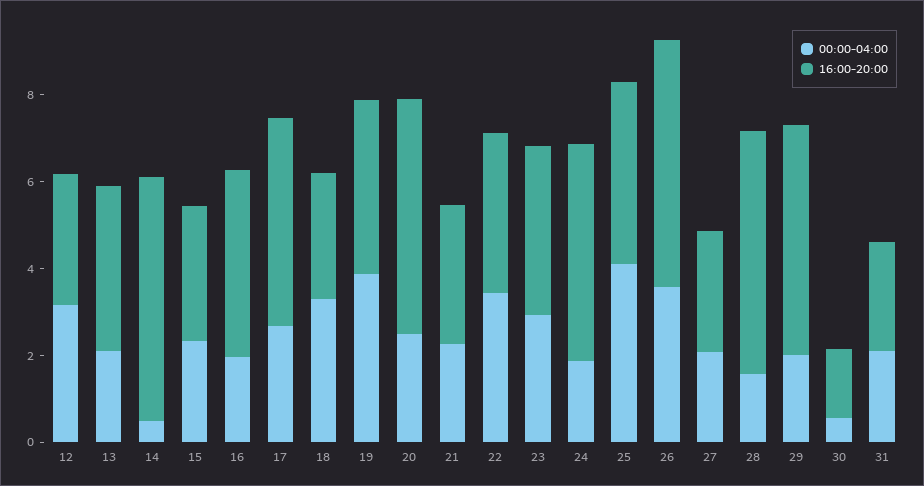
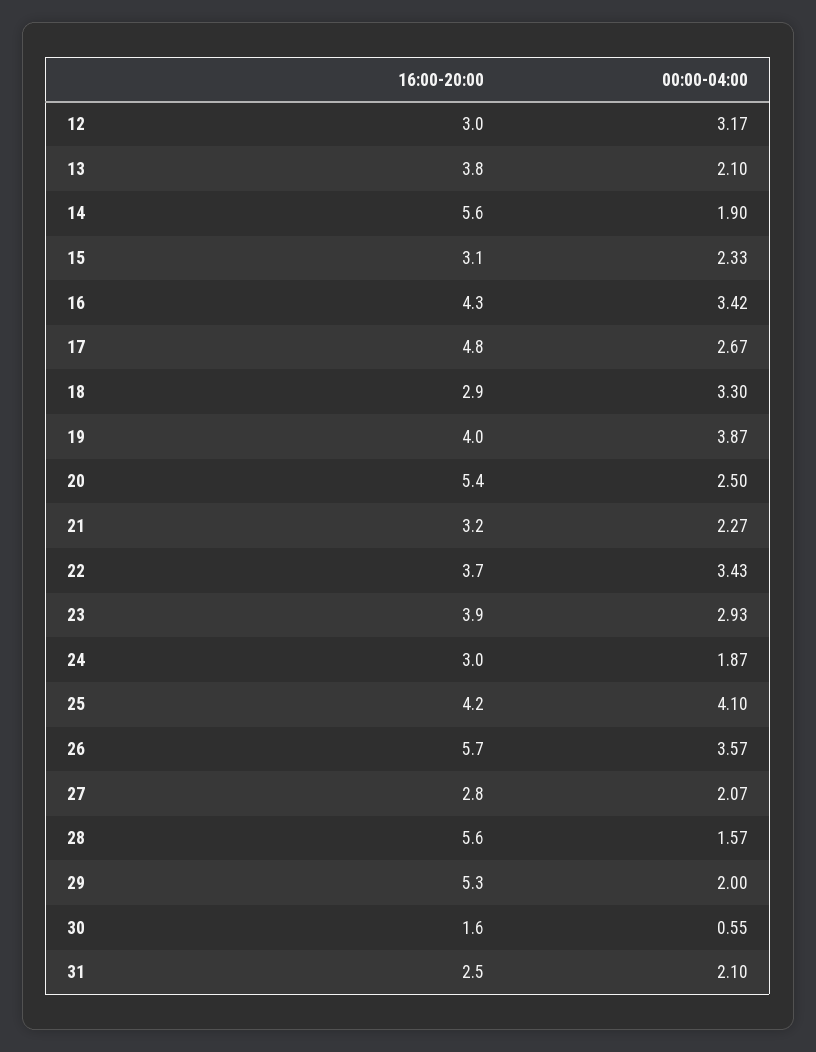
00:00-04:00, 14: 0.5 -> 1.9
00:00-04:00, 16: 2 -> 3.42
16:00-20:00, 24: 5 -> 3

